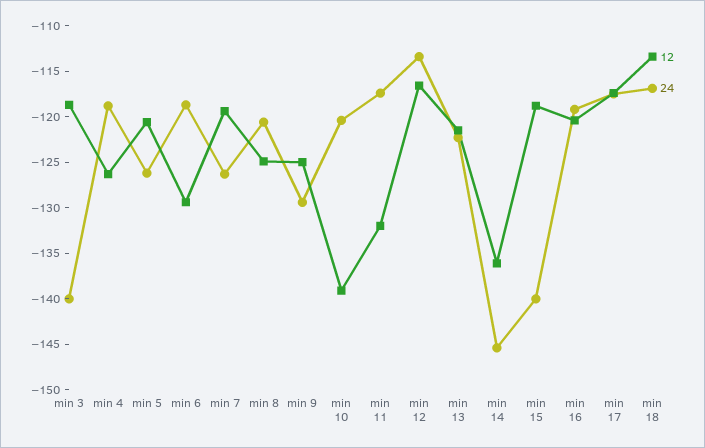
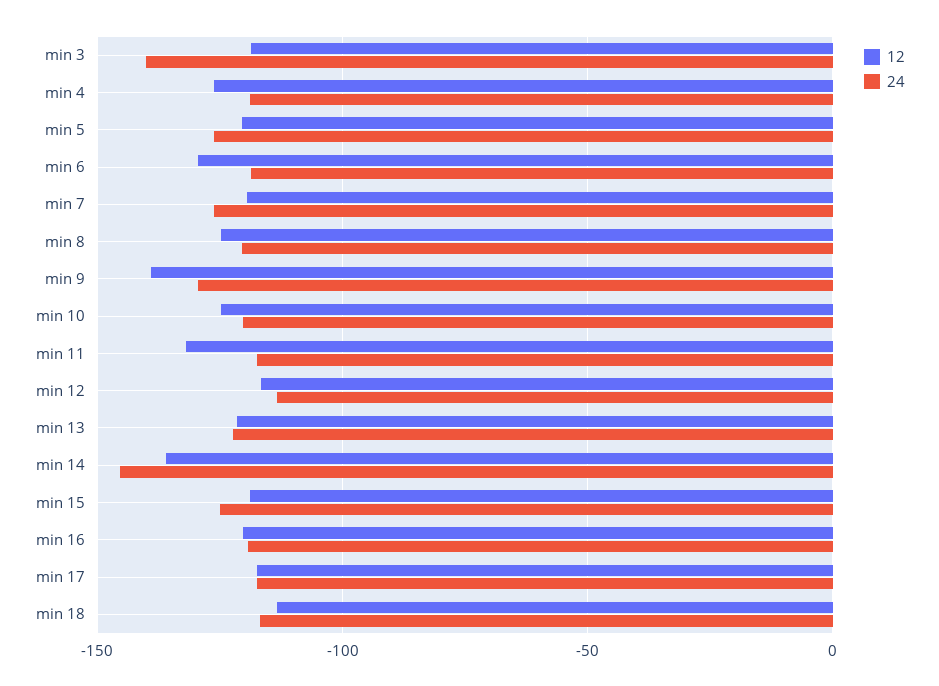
12, min 9: -125 -> -140
12, min 10: -139 -> -125
24, min 15: -140 -> -125

